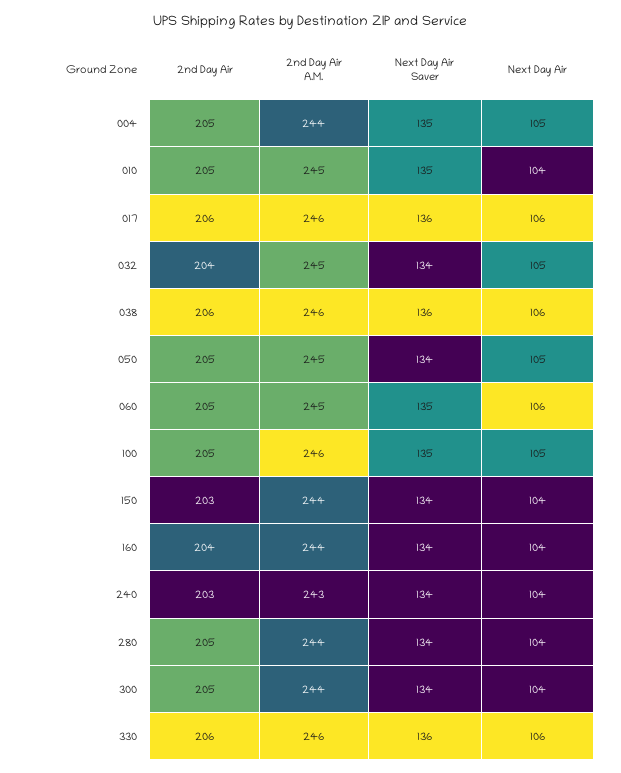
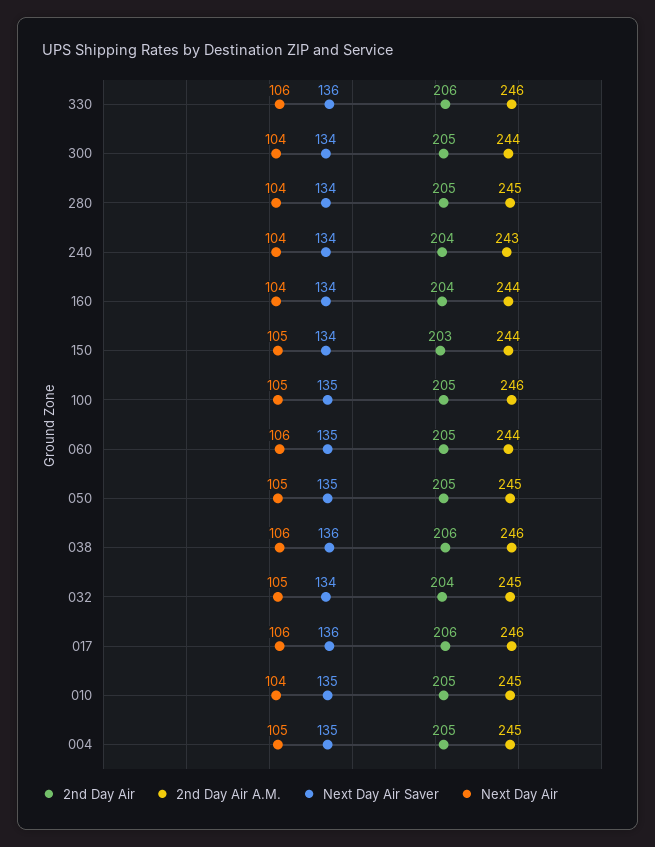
2nd Day Air A.M., 004: 244 -> 245
Next Day Air Saver, 050: 134 -> 135
2nd Day Air A.M., 060: 245 -> 244
Next Day Air, 150: 104 -> 105
2nd Day Air, 240: 203 -> 204
2nd Day Air A.M., 280: 244 -> 245

